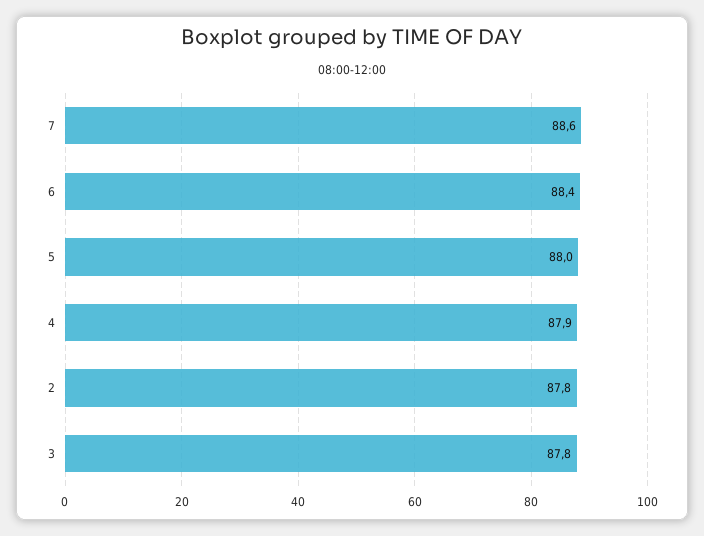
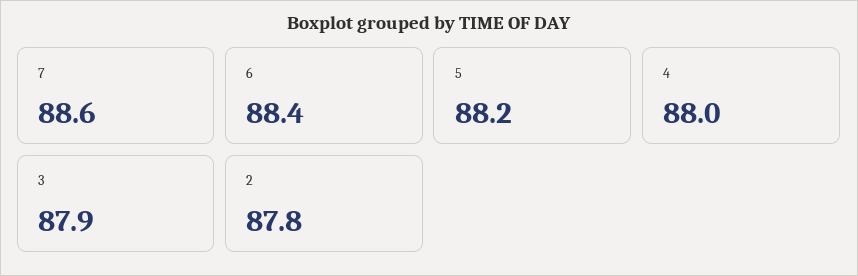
5: 88 -> 88.2
4: 87.9 -> 88
3: 87.8 -> 87.9

